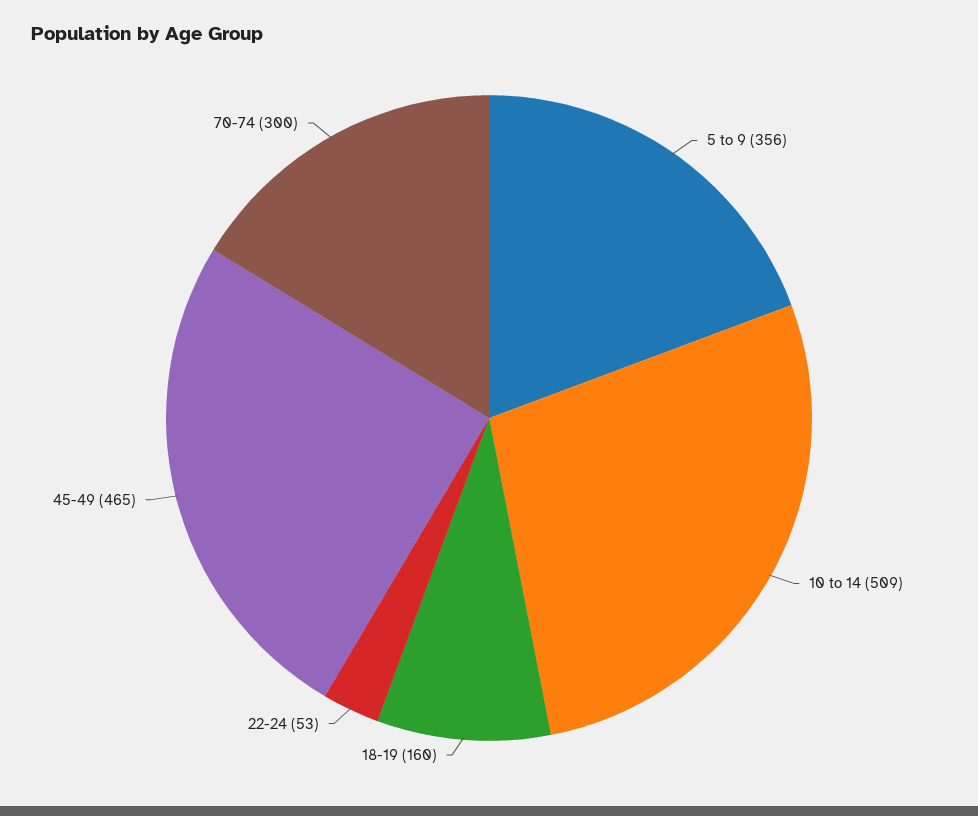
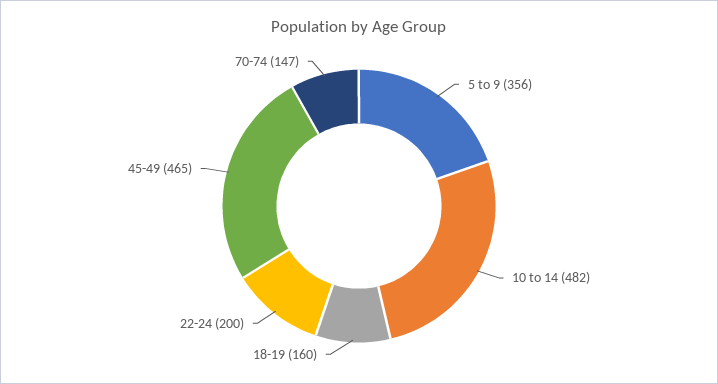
10 to 14: 509 -> 482
22-24: 53 -> 200
70-74: 300 -> 147

